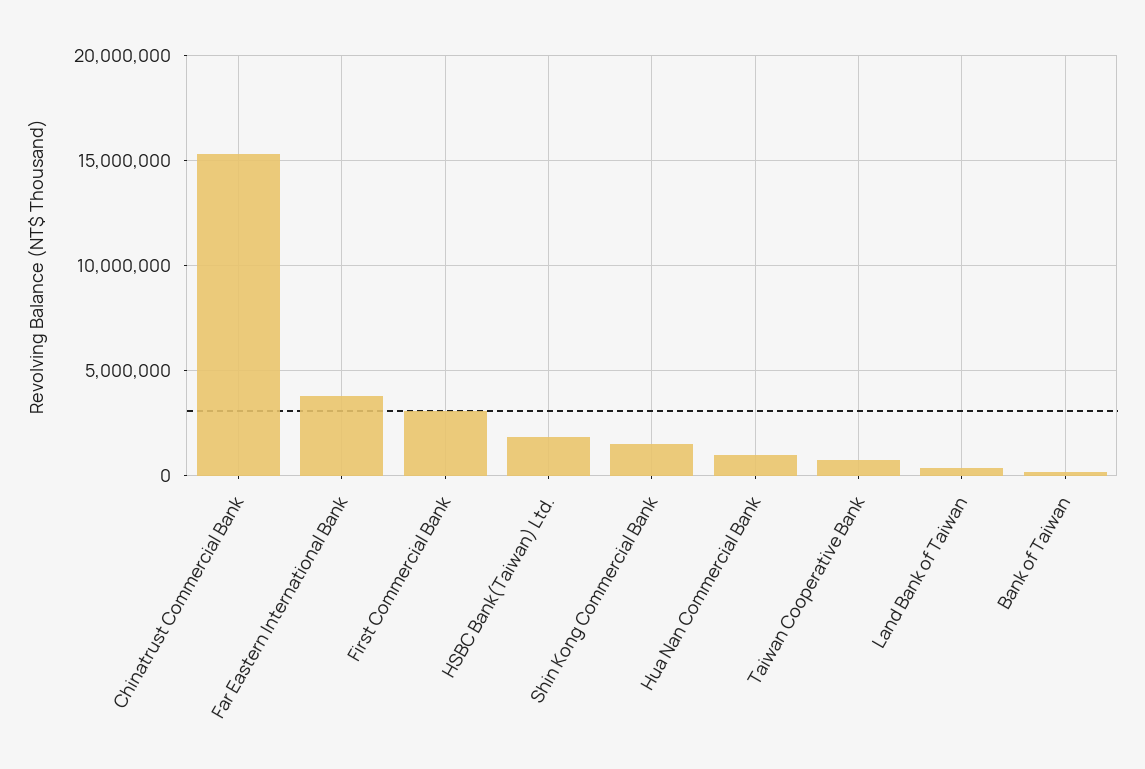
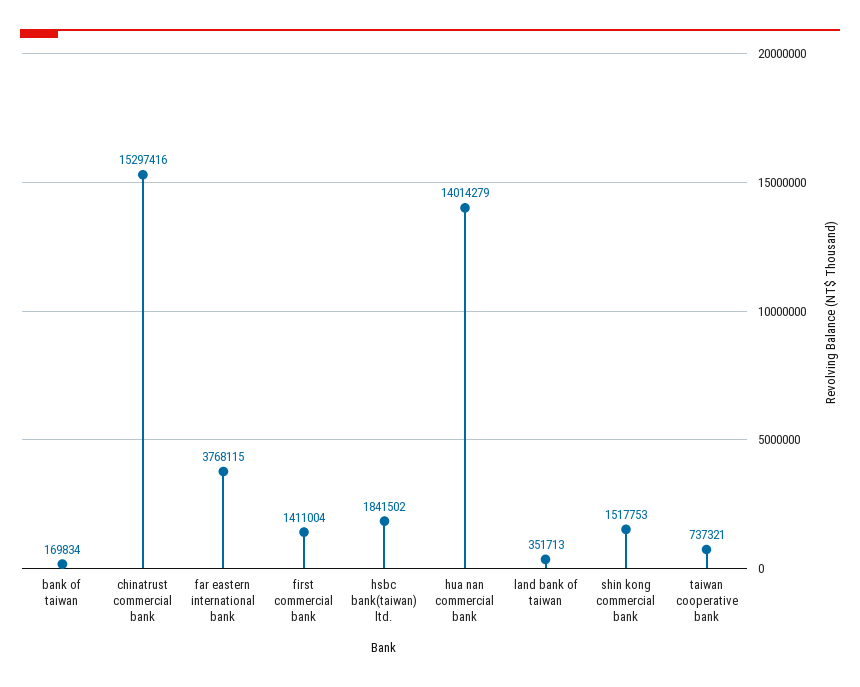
First Commercial Bank: 3000000 -> 1411004
Hua Nan Commercial Bank: 1000000 -> 14014279

